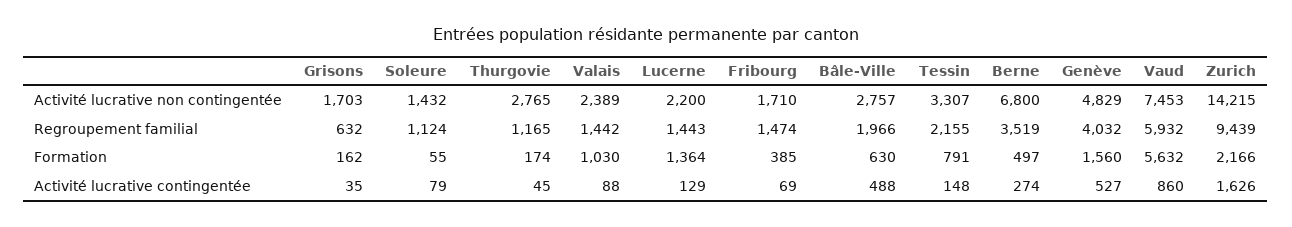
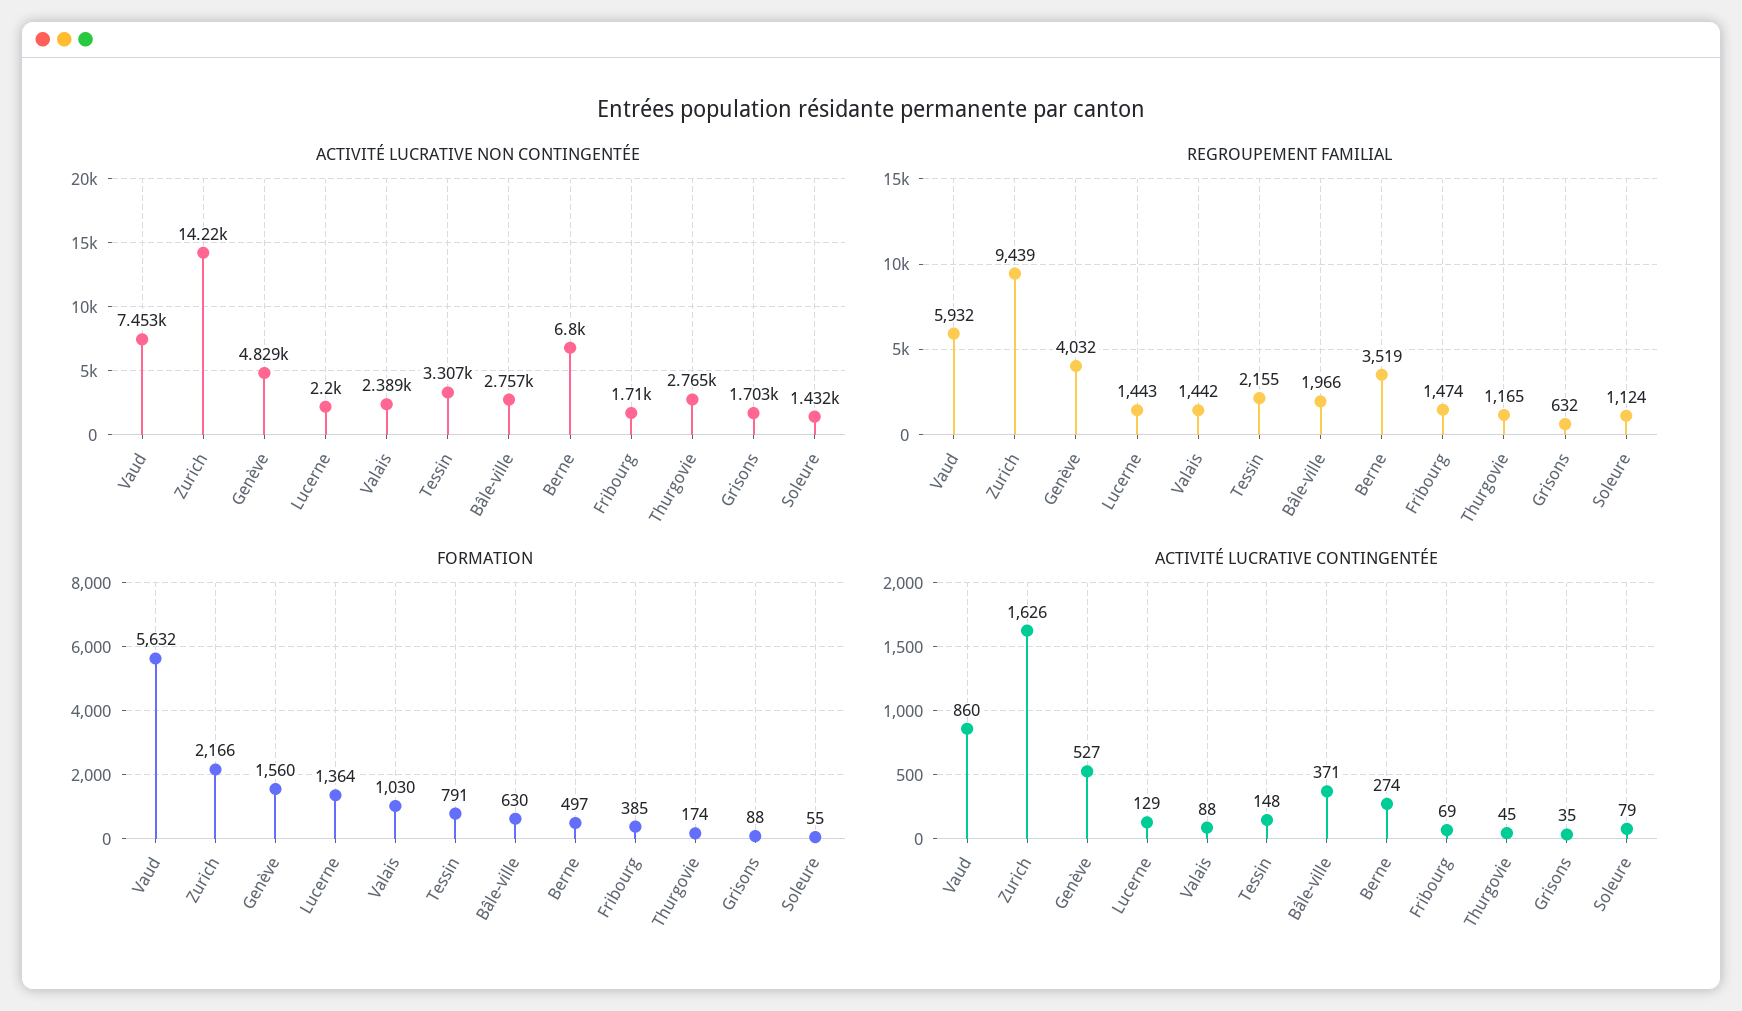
Formation, Grisons: 162 -> 88
Activité lucrative contingentée, Bâle-Ville: 488 -> 371

